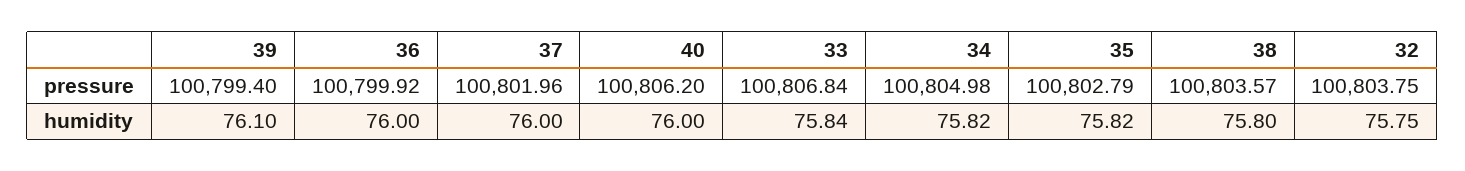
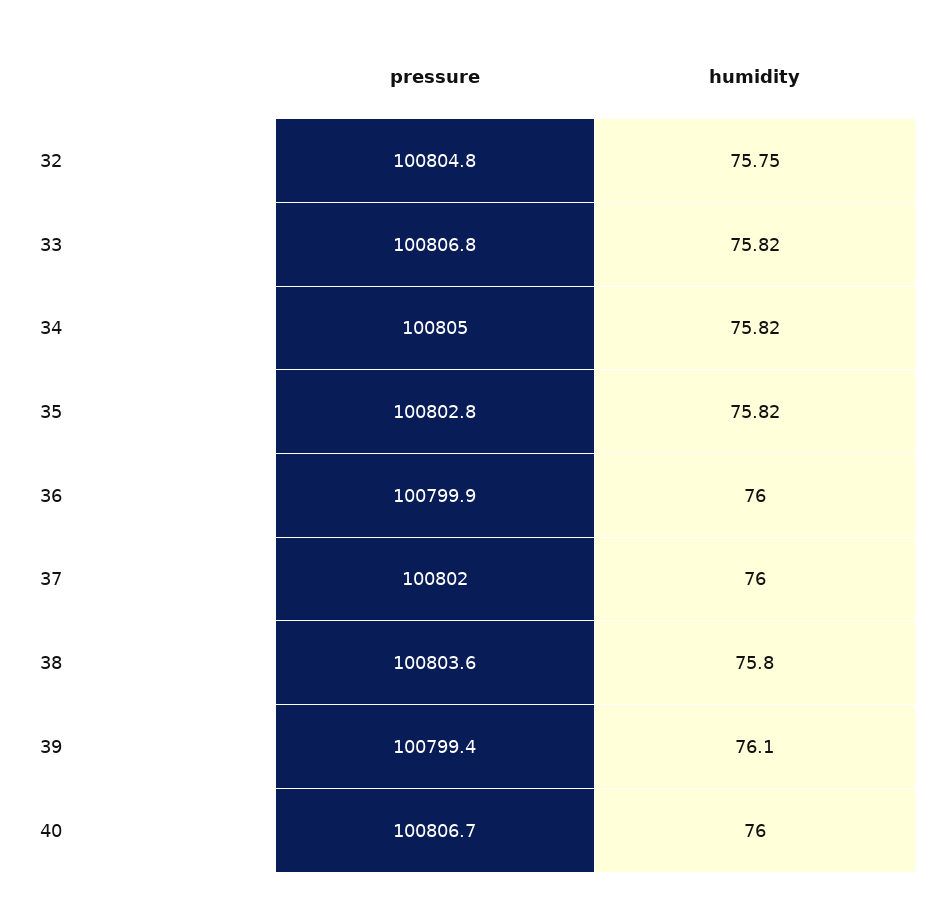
40, pressure: 100806.2 -> 100806.7
32, pressure: 100803.75 -> 100804.8
33, humidity: 75.84 -> 75.82

